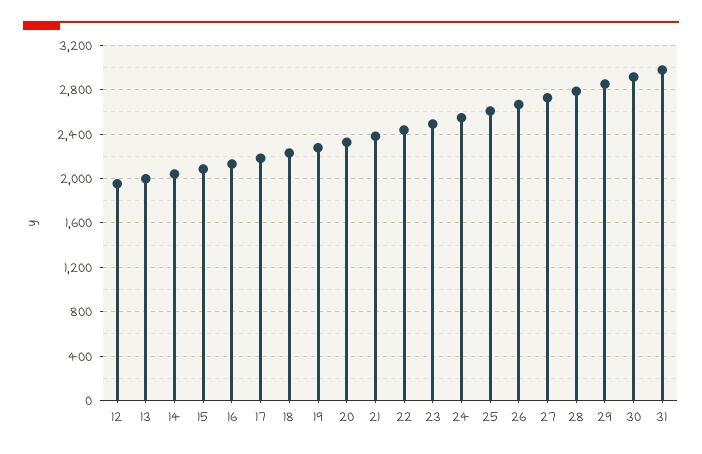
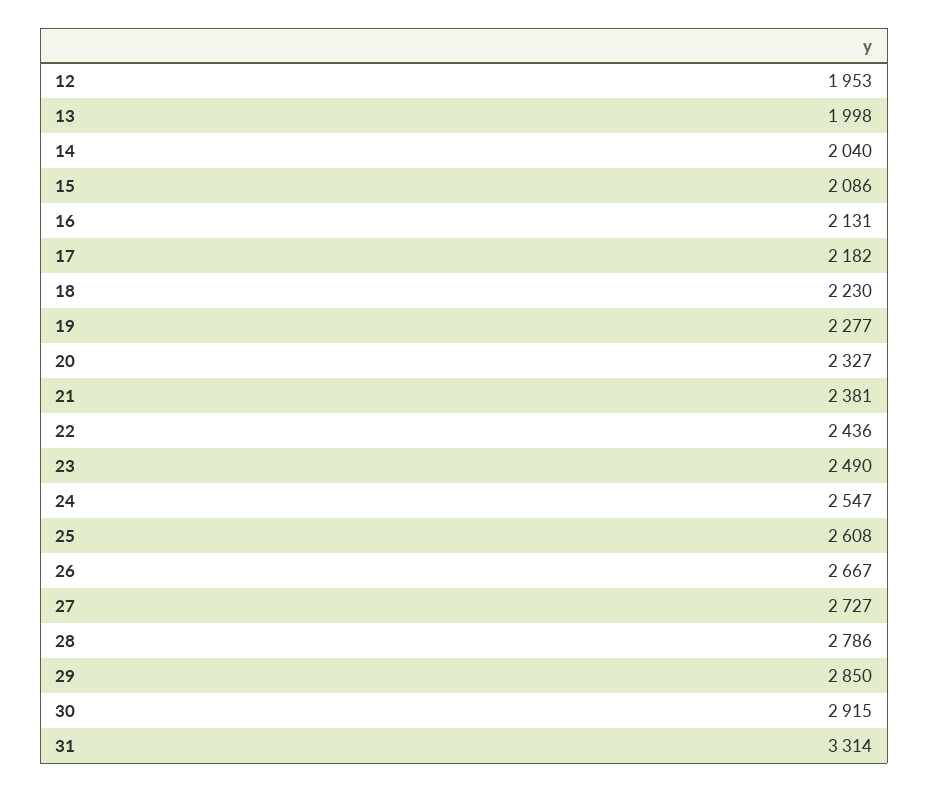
31: 3000 -> 3314

